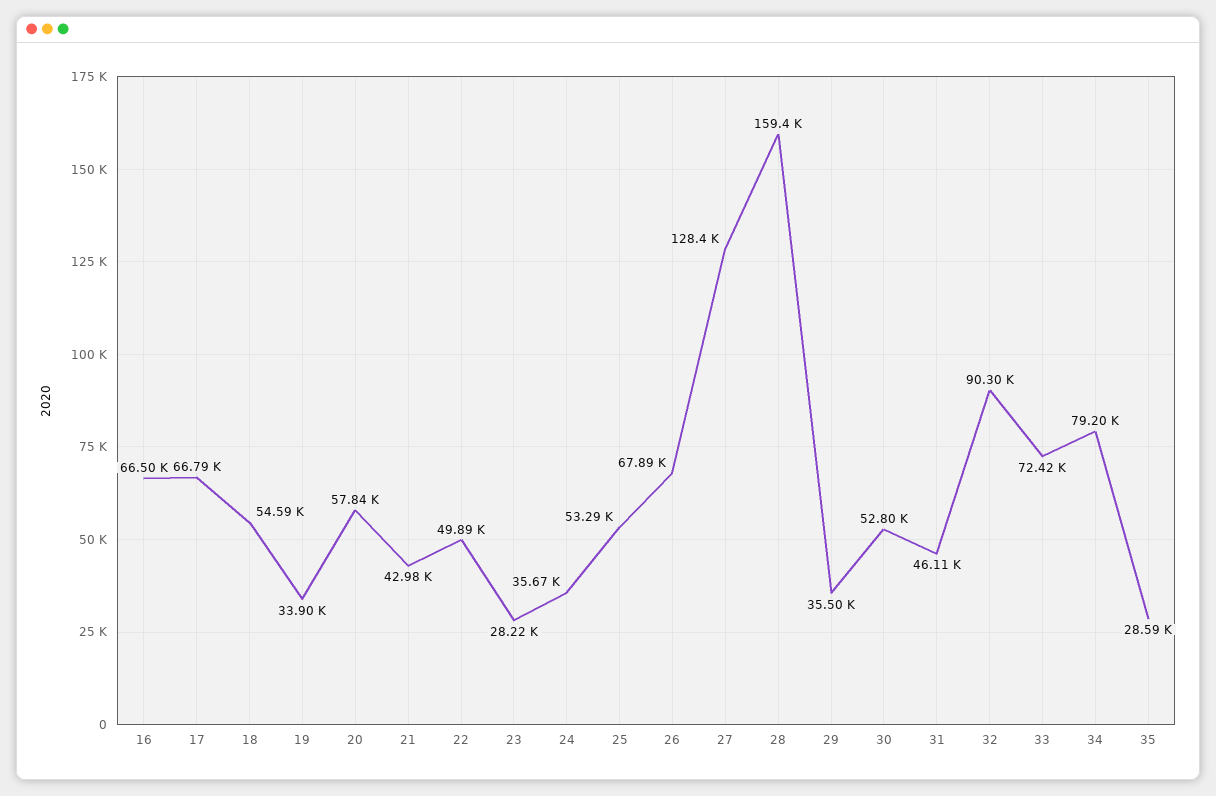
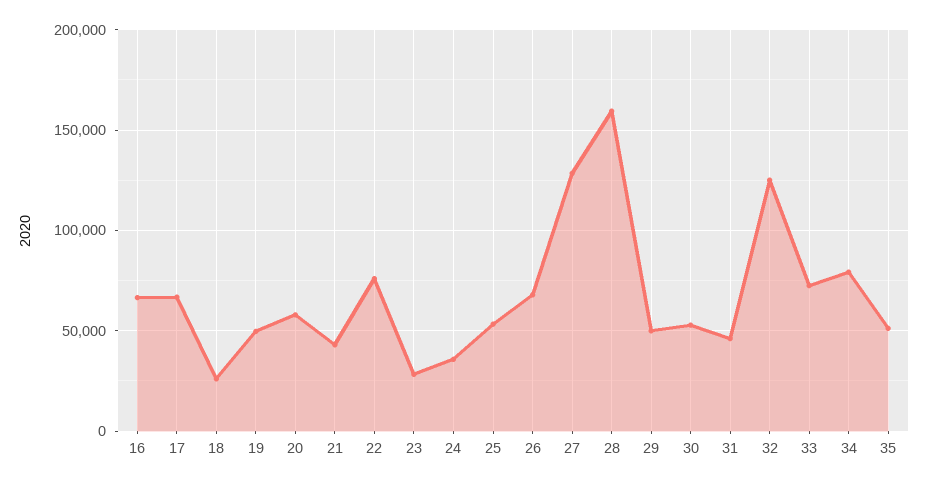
18: 54590 -> 25000
19: 33900 -> 50000
22: 49890 -> 75000
29: 35500 -> 50000
32: 90300 -> 125000
35: 28590 -> 50000

